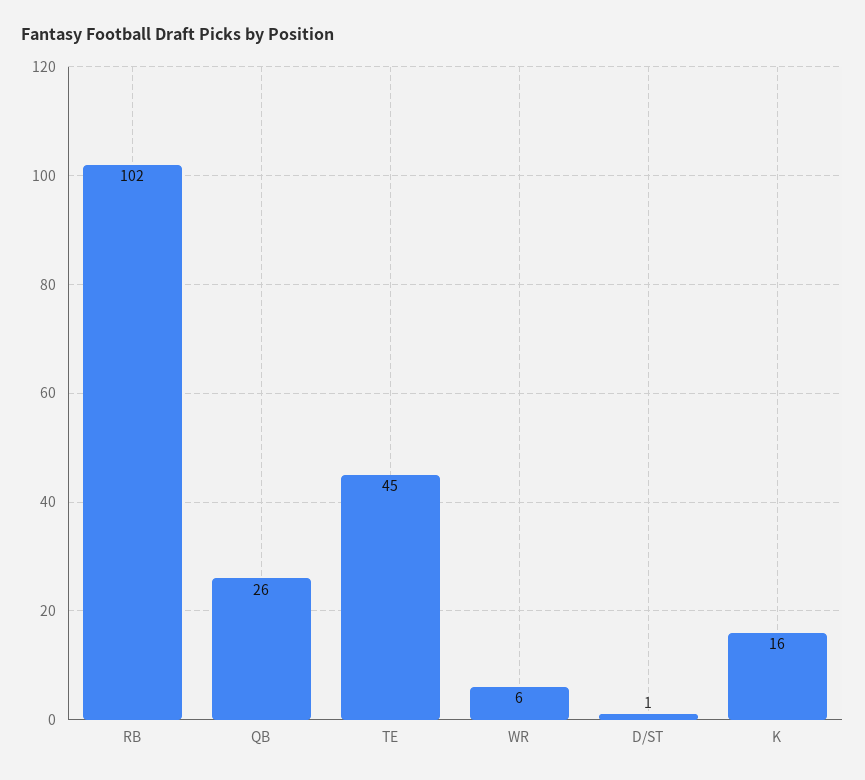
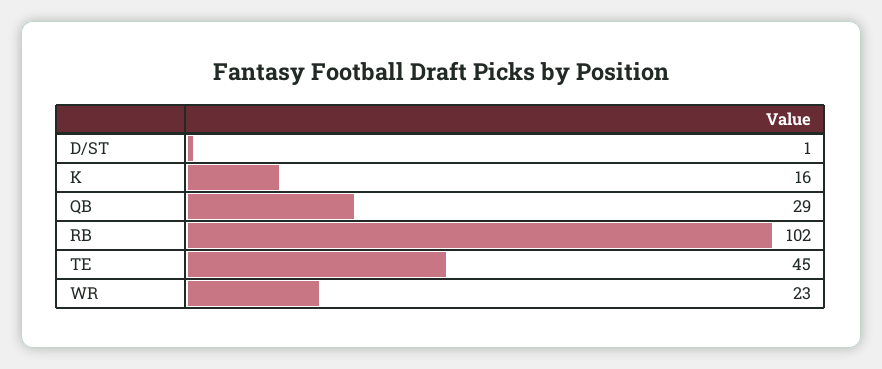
QB: 26 -> 29
WR: 6 -> 23

